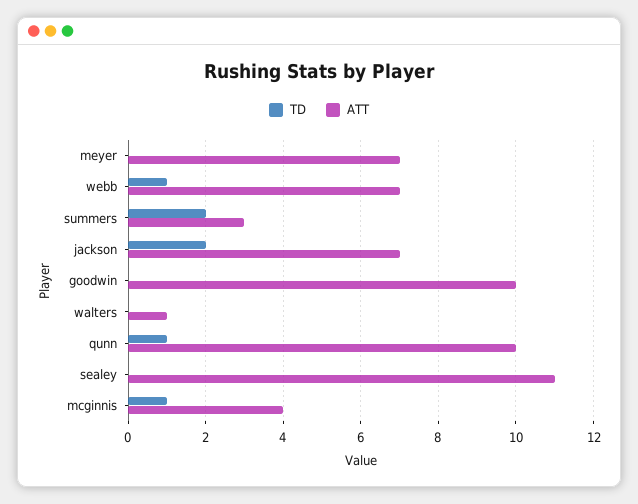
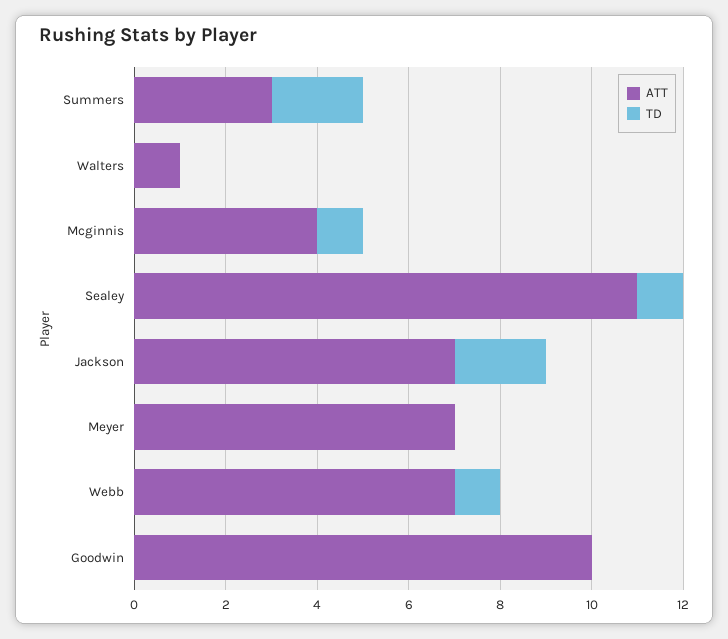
TD, qunn: 1 -> none
ATT, qunn: 10 -> none
TD, sealey: 0 -> 1

